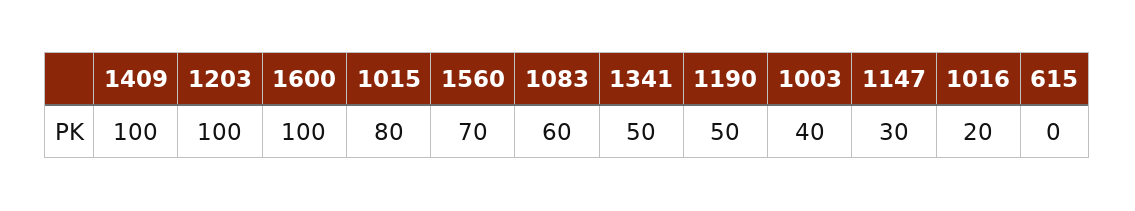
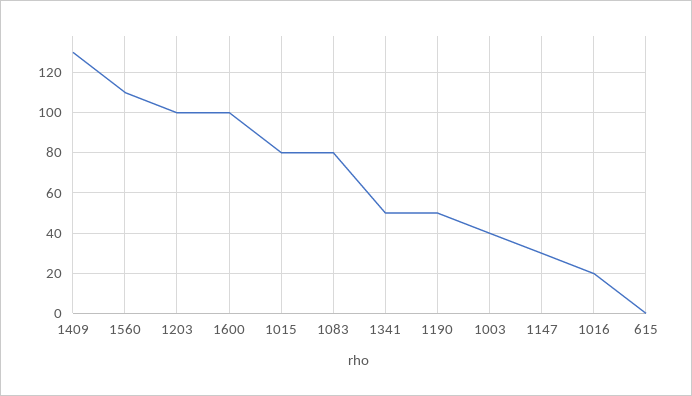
1409: 100 -> 130
1560: 70 -> 110
1083: 60 -> 80

